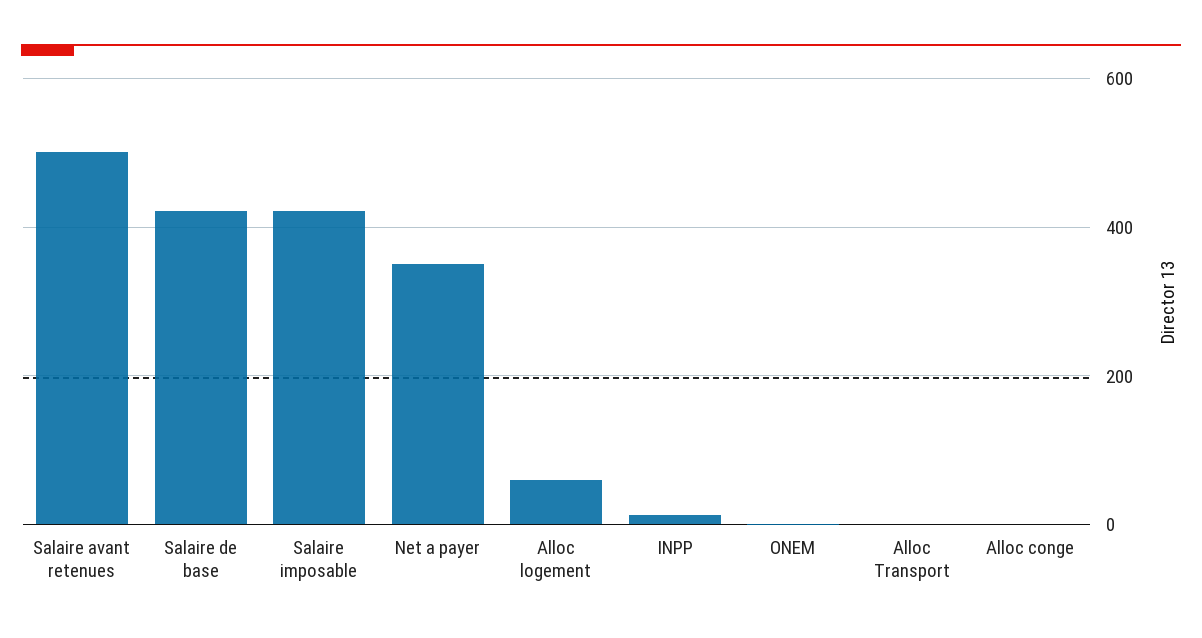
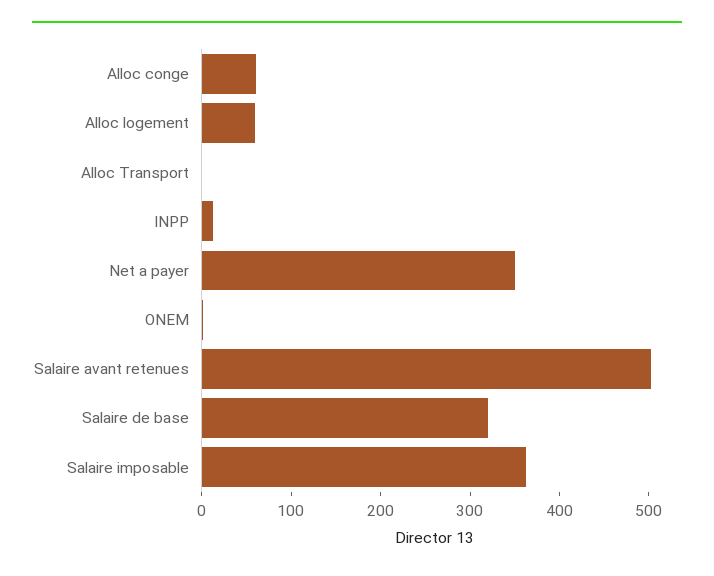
Salaire de base: 420 -> 320
Salaire imposable: 420 -> 360
Alloc conge: 0 -> 60

